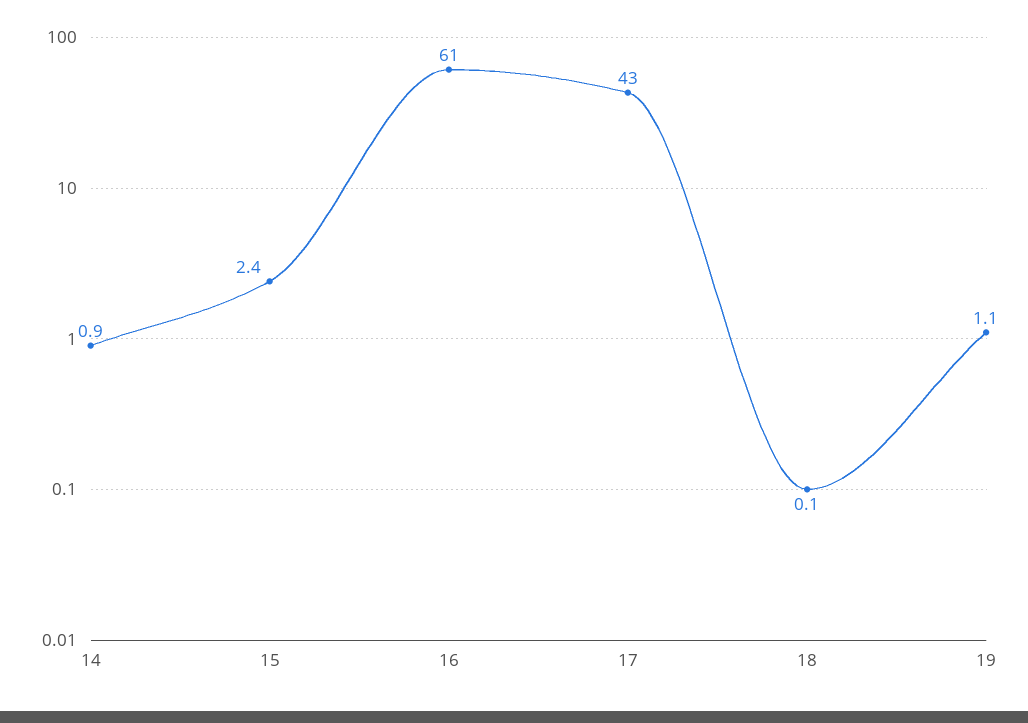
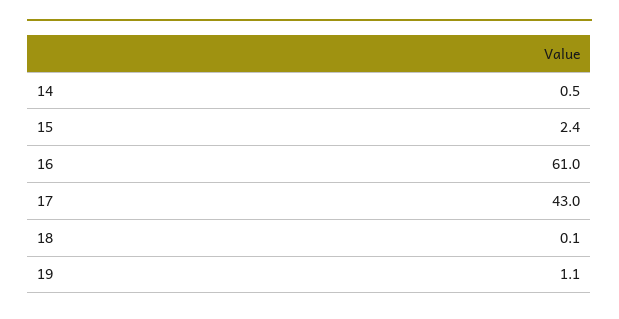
14: 0.9 -> 0.5

